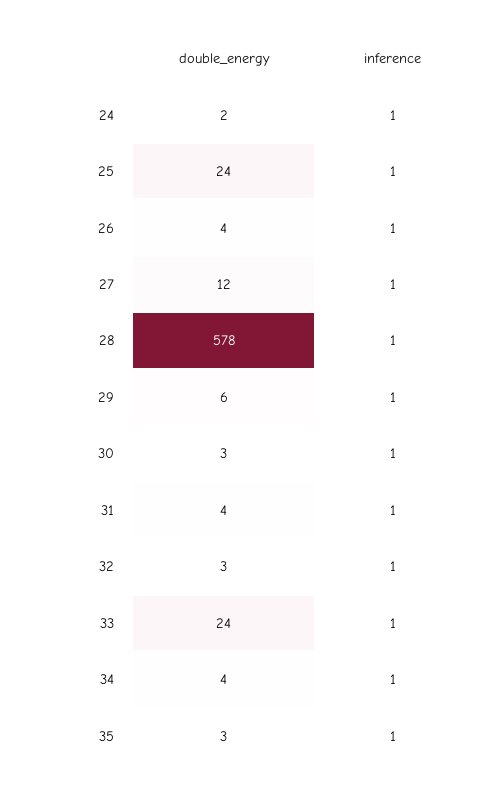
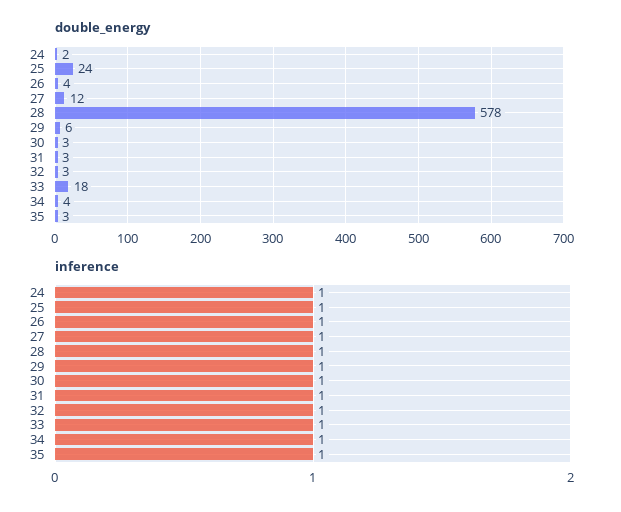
double_energy, 31: 4 -> 3
double_energy, 33: 24 -> 18

